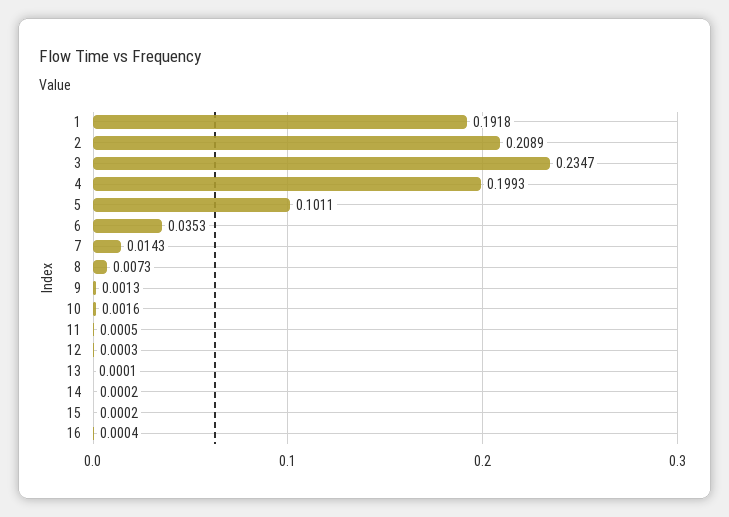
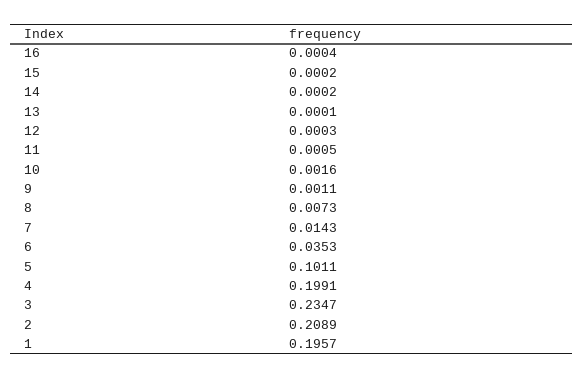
1: 0.1918 -> 0.1957
4: 0.1993 -> 0.1991
9: 0.0013 -> 0.0011

